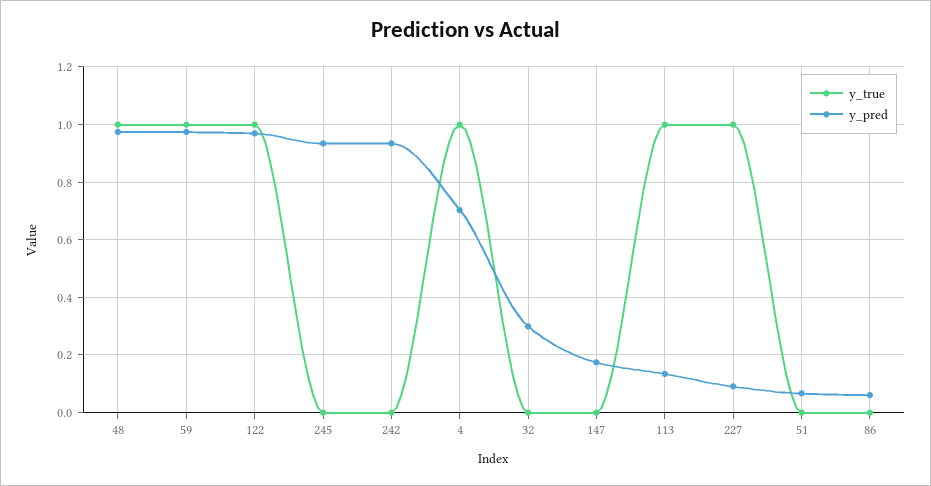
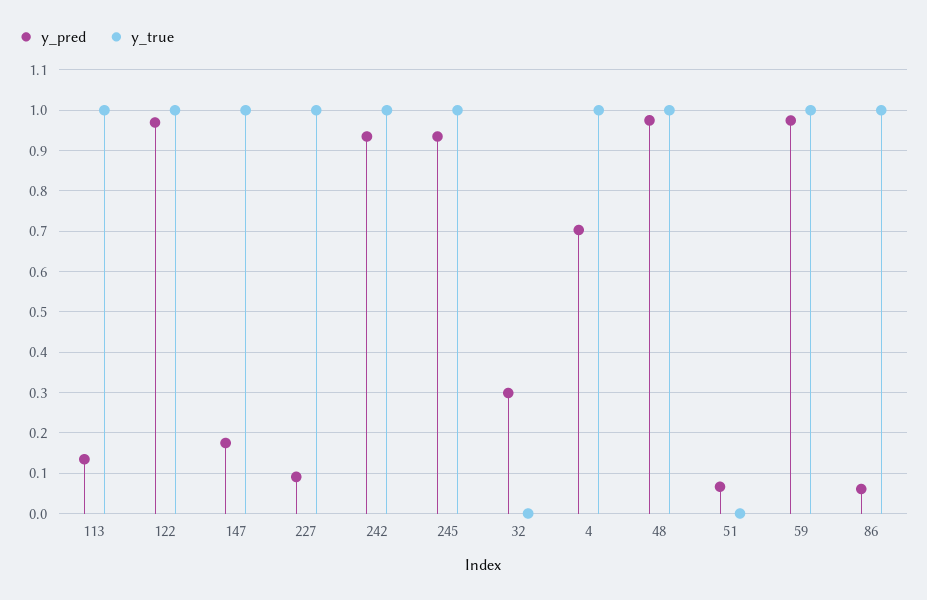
y_true, 245: 0 -> 1
y_true, 242: 0 -> 1
y_true, 147: 0 -> 1
y_true, 86: 0 -> 1

